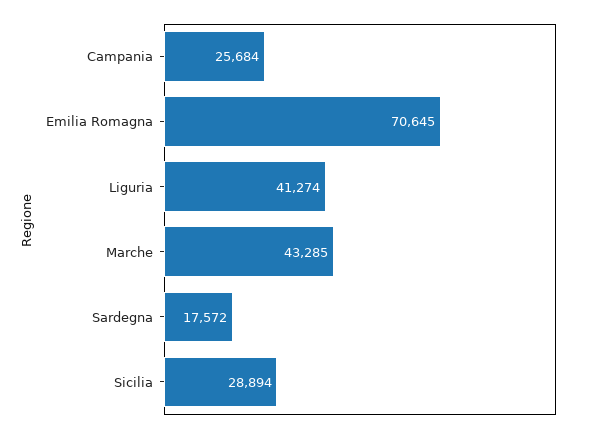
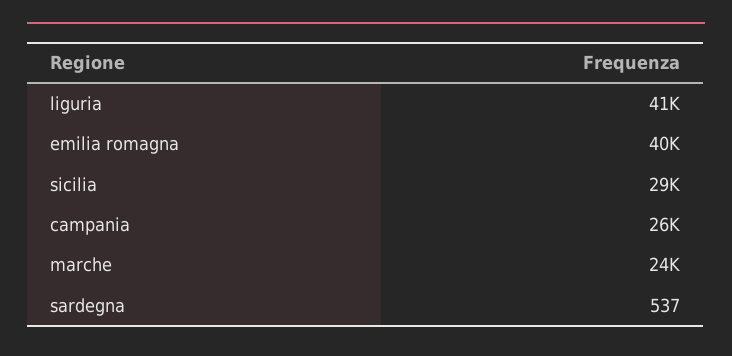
Emilia Romagna: 70645 -> 40000
Marche: 43285 -> 24000
Sardegna: 17572 -> 537

